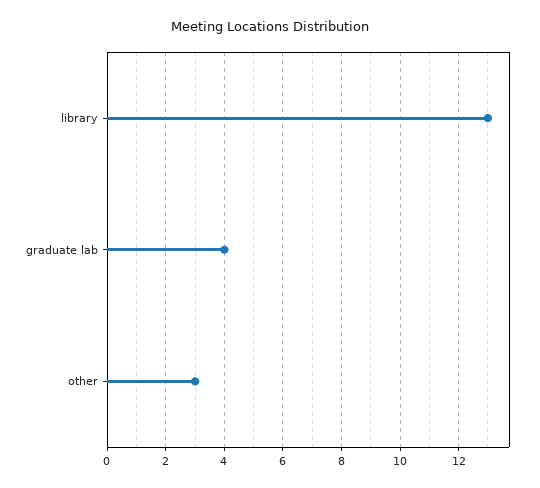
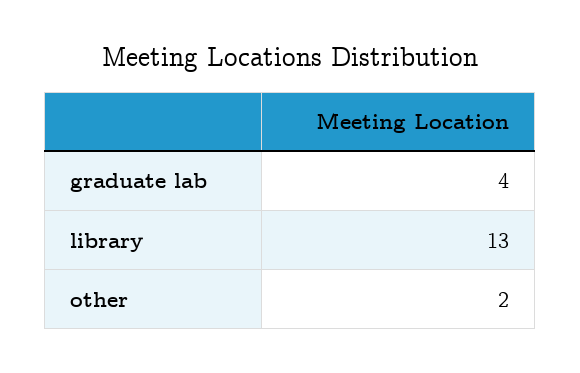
other: 3 -> 2

